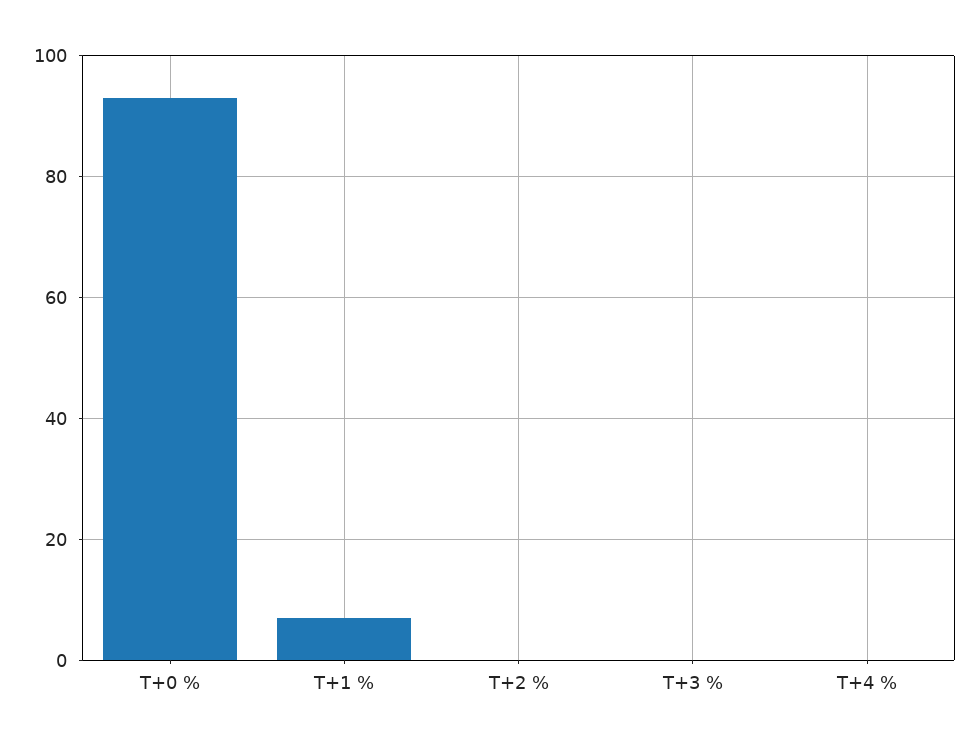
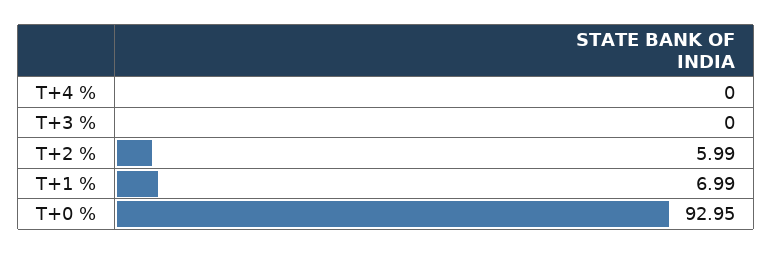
T+2 %: 0 -> 5.99

